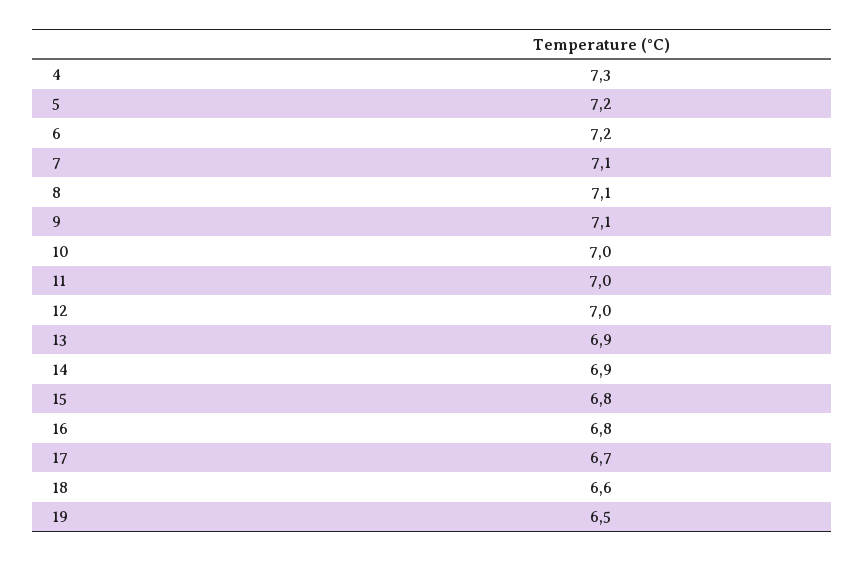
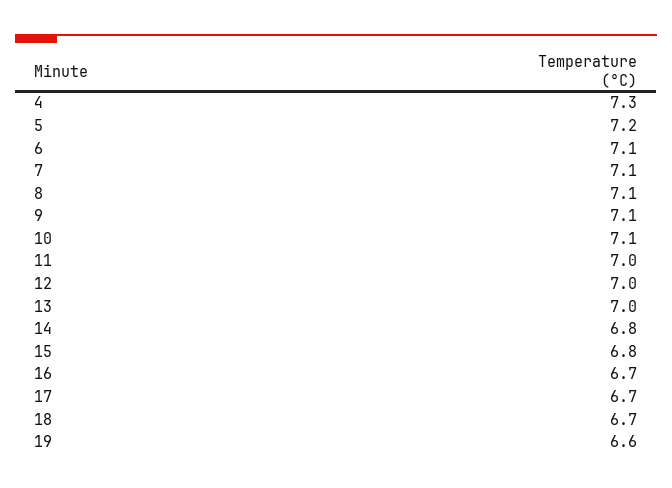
6: 7.2 -> 7.1
10: 7 -> 7.1
13: 6.9 -> 7
14: 6.9 -> 6.8
16: 6.8 -> 6.7
18: 6.6 -> 6.7
19: 6.5 -> 6.6

